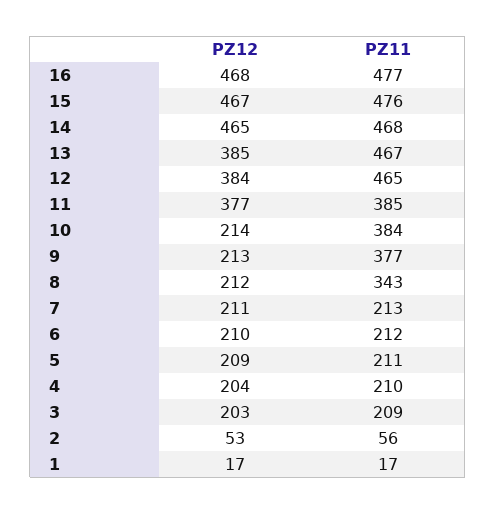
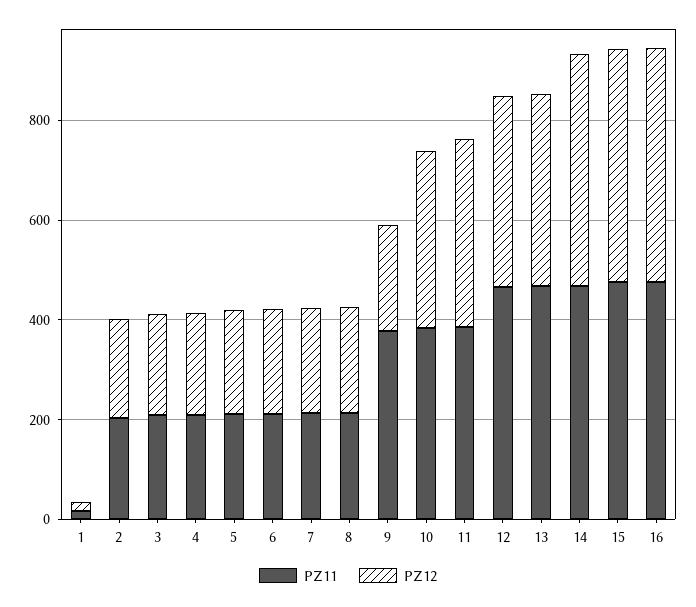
PZ12, 10: 214 -> 350
PZ11, 8: 343 -> 200
PZ12, 2: 53 -> 200
PZ11, 2: 56 -> 200

